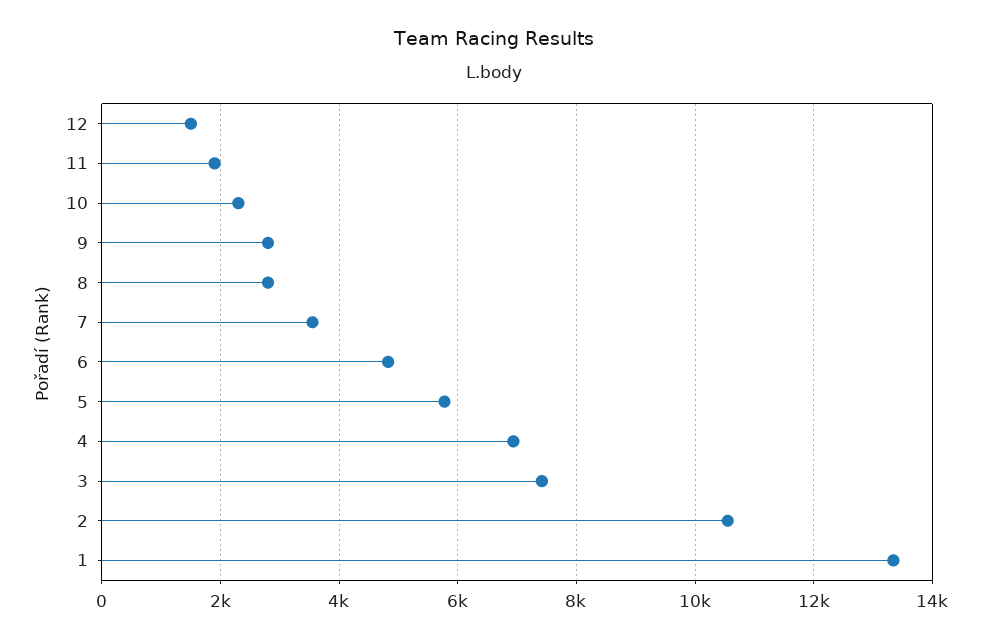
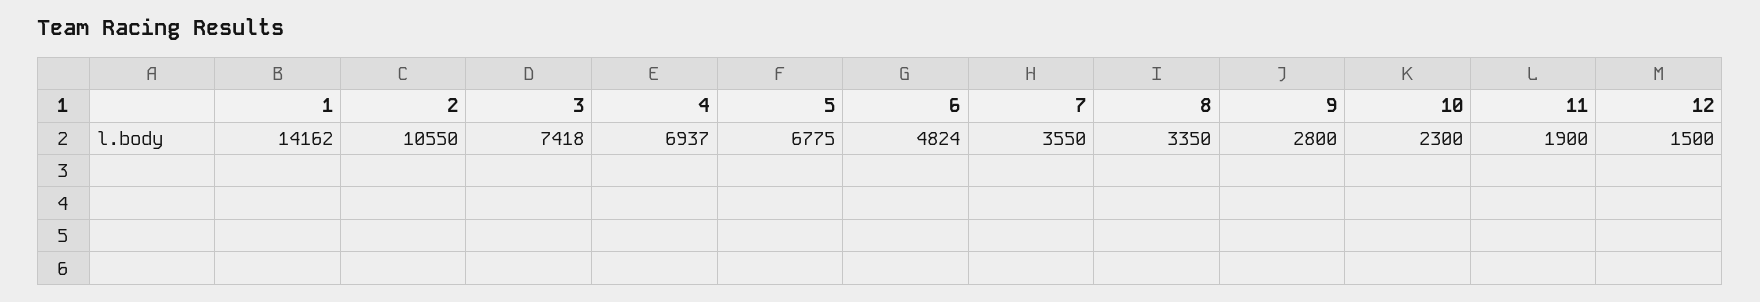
8: 2800 -> 3350
5: 5800 -> 6775
1: 13400 -> 14162

